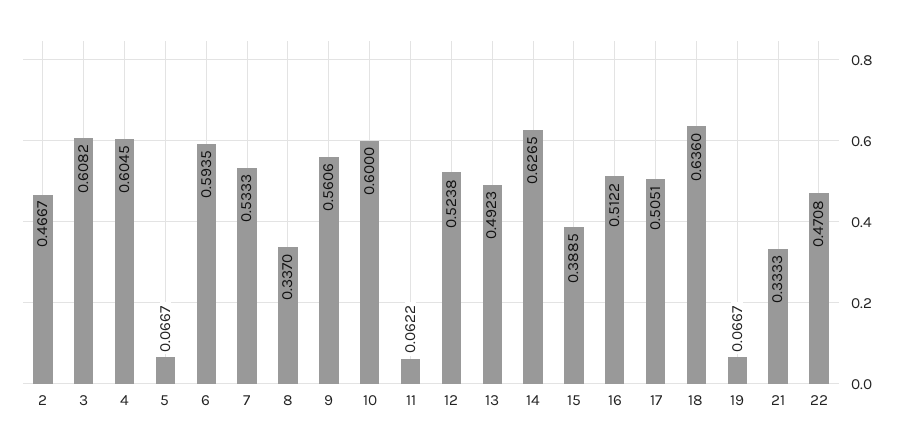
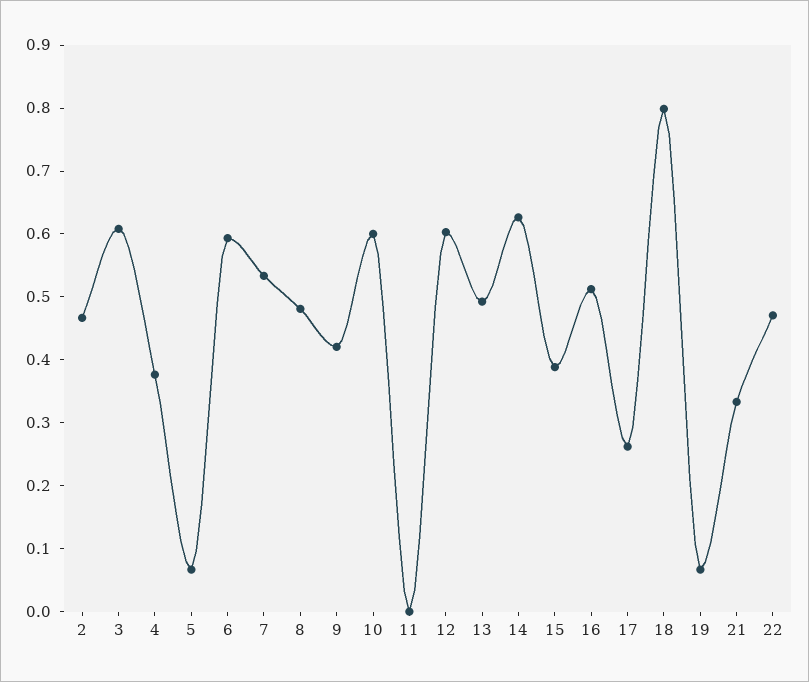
4: 0.6045 -> 0.38
8: 0.337 -> 0.48
9: 0.5606 -> 0.42
11: 0.0622 -> 0
12: 0.5238 -> 0.6
17: 0.5051 -> 0.26
18: 0.636 -> 0.8

